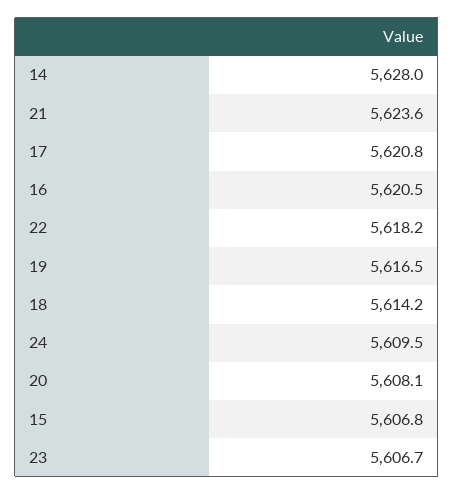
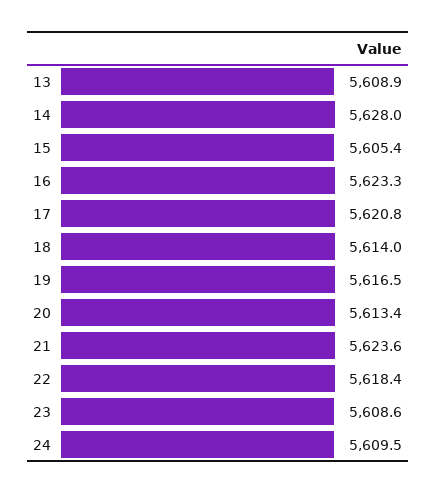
16: 5620.5 -> 5623.3
22: 5618.2 -> 5618.4
18: 5614.2 -> 5614
20: 5608.1 -> 5613.4
15: 5606.8 -> 5605.4
23: 5606.7 -> 5608.6
13: none -> 5608.9

